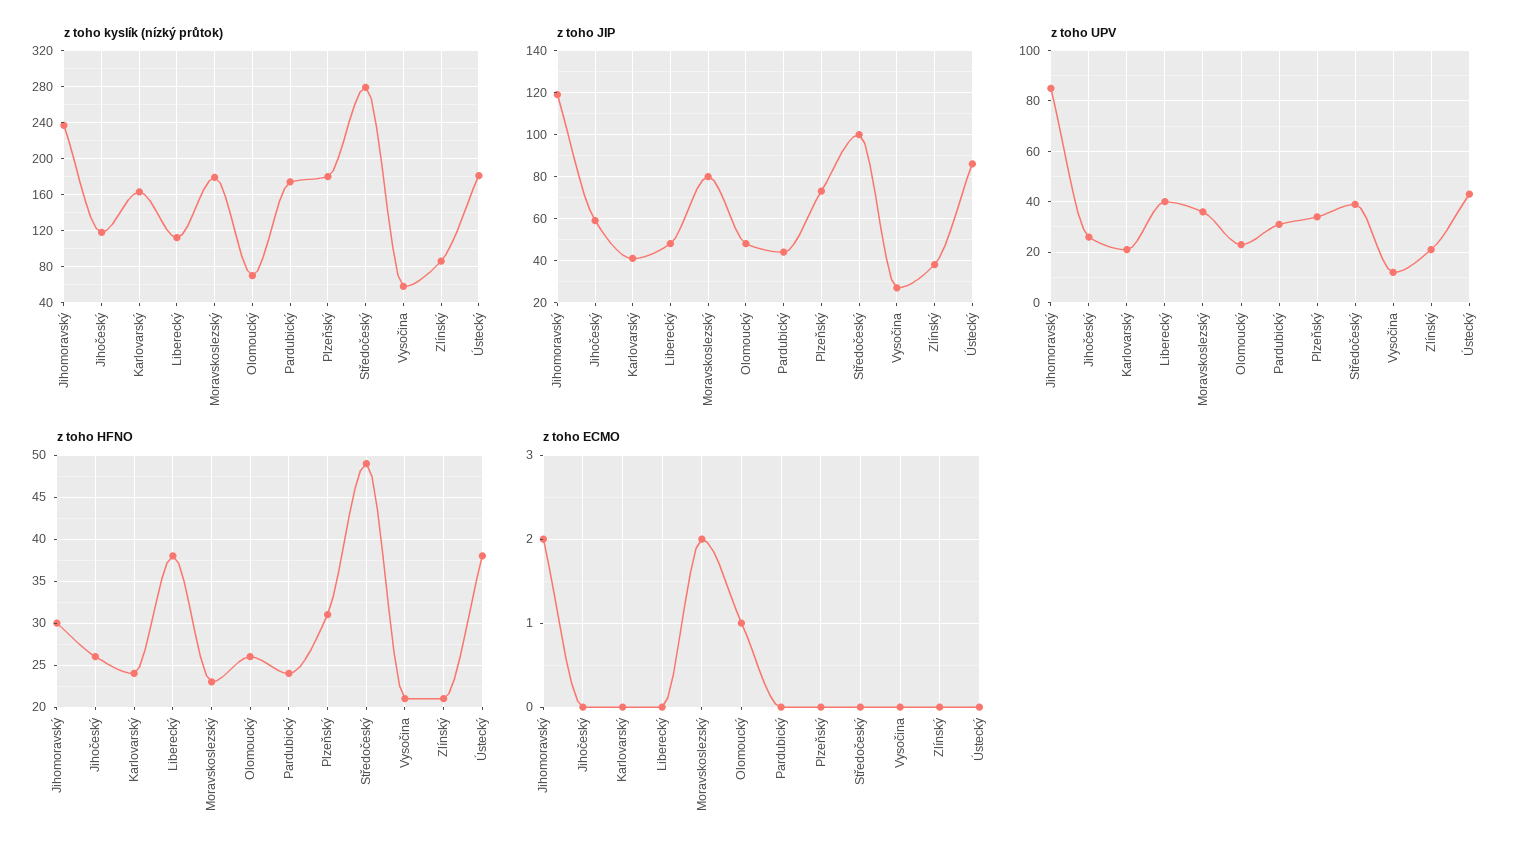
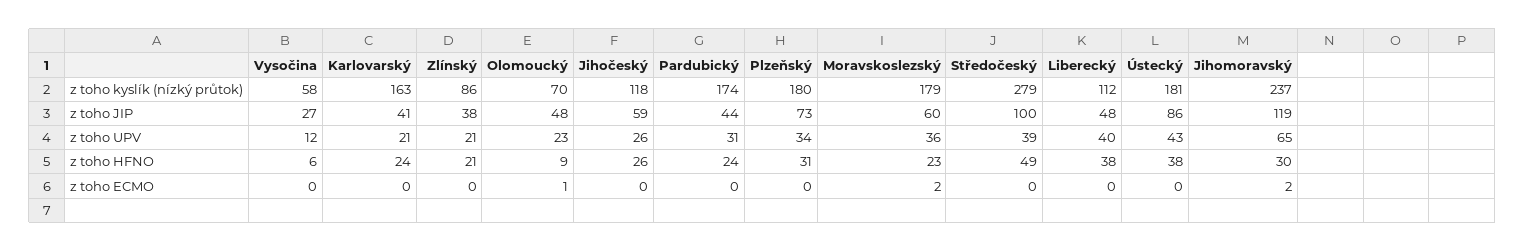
z toho JIP, Moravskoslezský: 80 -> 60
z toho UPV, Jihomoravský: 85 -> 65
z toho HFNO, Olomoucký: 26 -> 9
z toho HFNO, Vysočina: 21 -> 6

